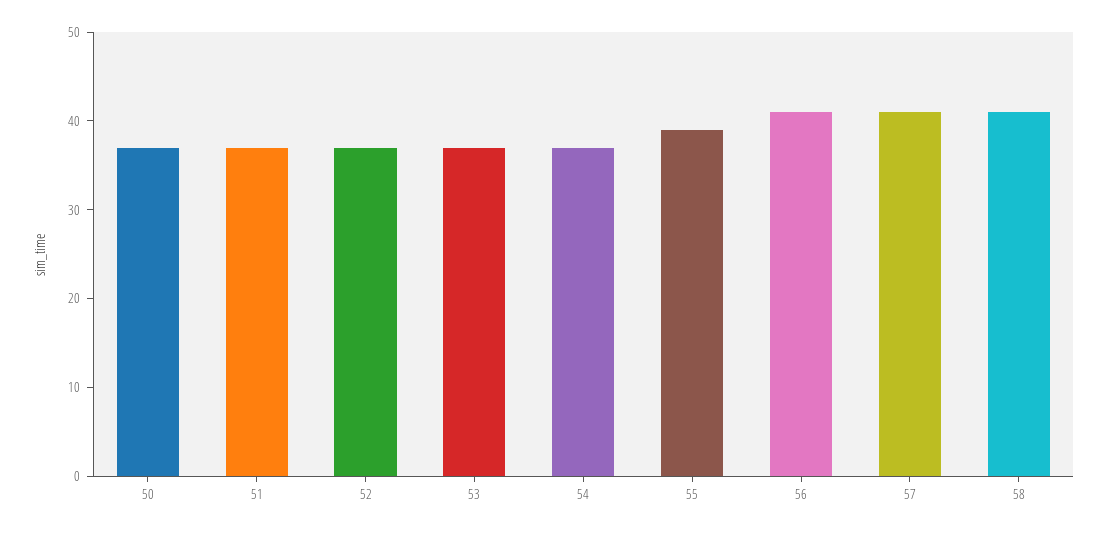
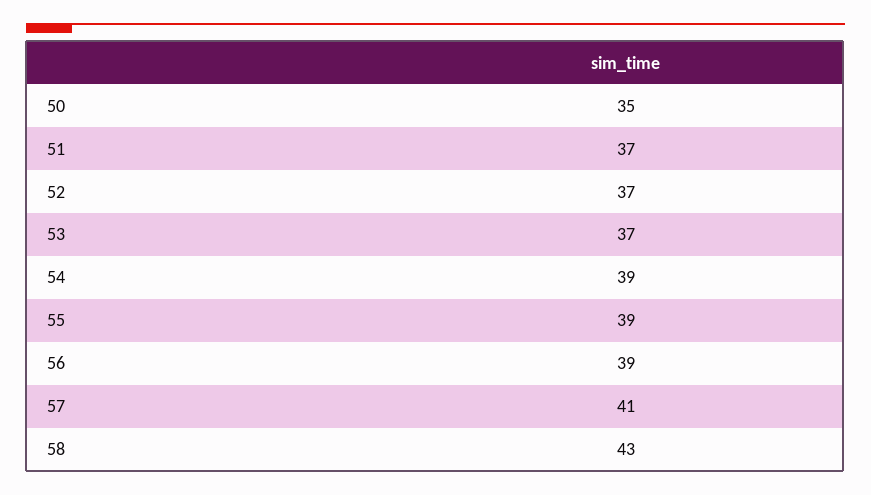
50: 37 -> 35
54: 37 -> 39
56: 41 -> 39
58: 41 -> 43

